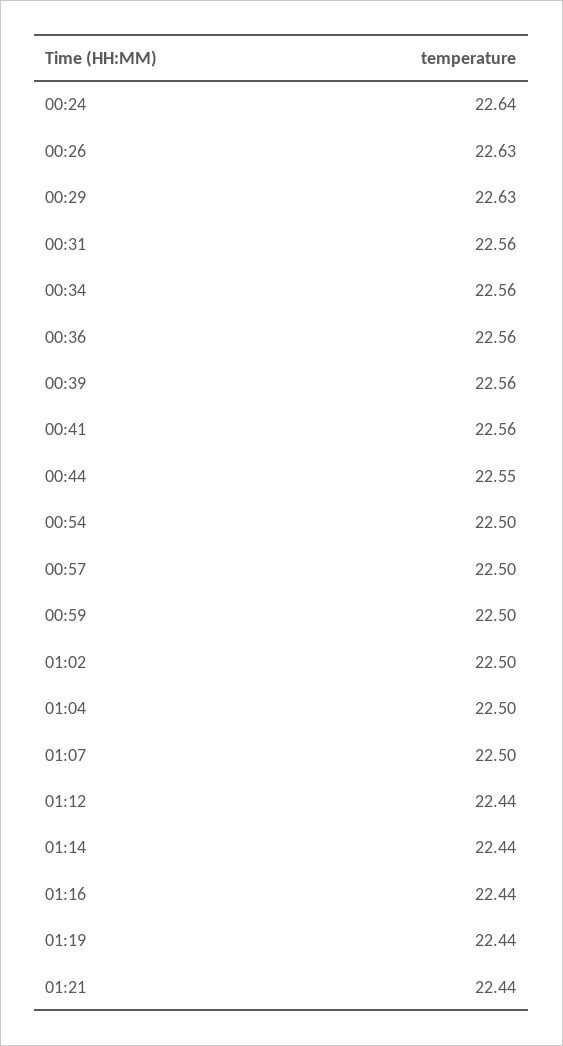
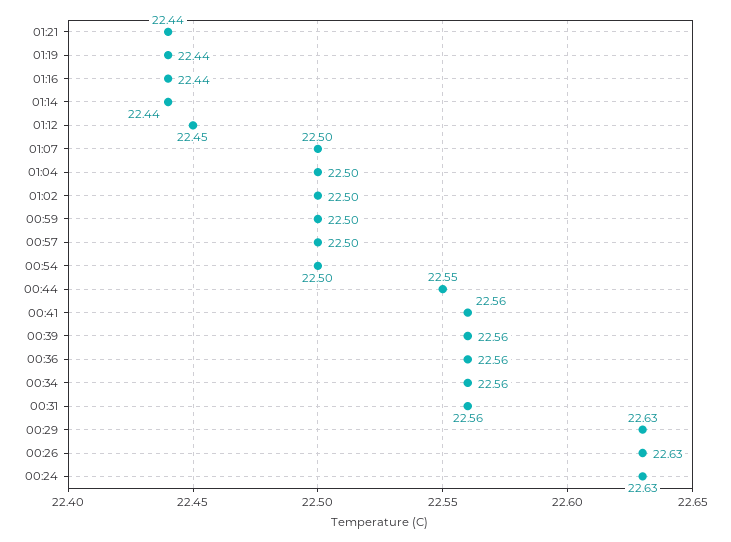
00:24: 22.64 -> 22.63
01:12: 22.44 -> 22.45

